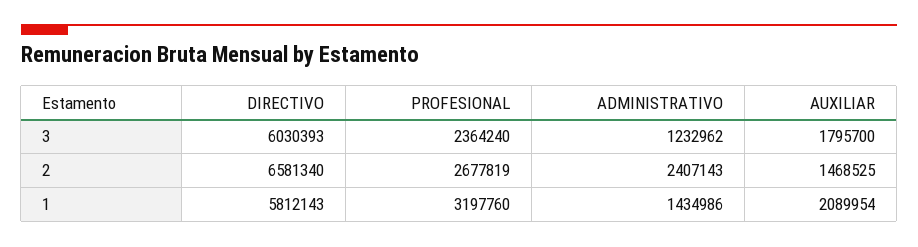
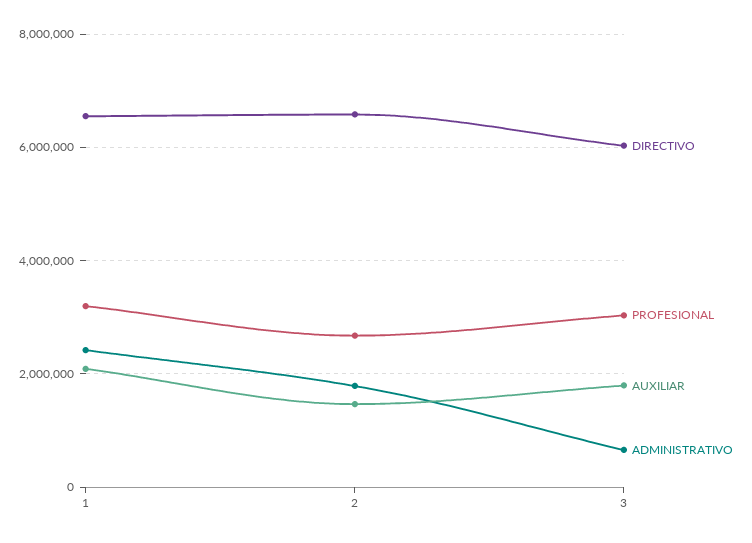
PROFESIONAL, 3: 2364240 -> 3000000
ADMINISTRATIVO, 3: 1232962 -> 600000
ADMINISTRATIVO, 2: 2407143 -> 1800000
DIRECTIVO, 1: 5812143 -> 6600000
ADMINISTRATIVO, 1: 1434986 -> 2400000

